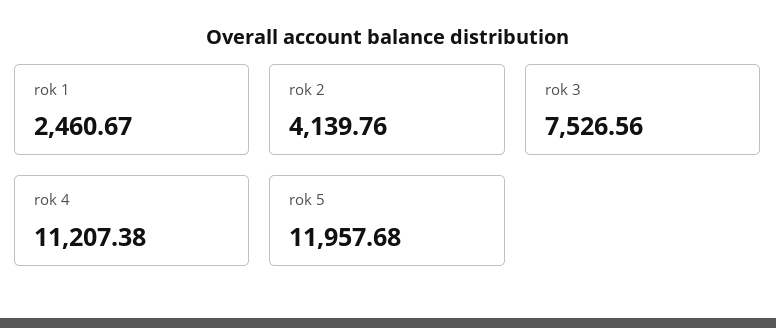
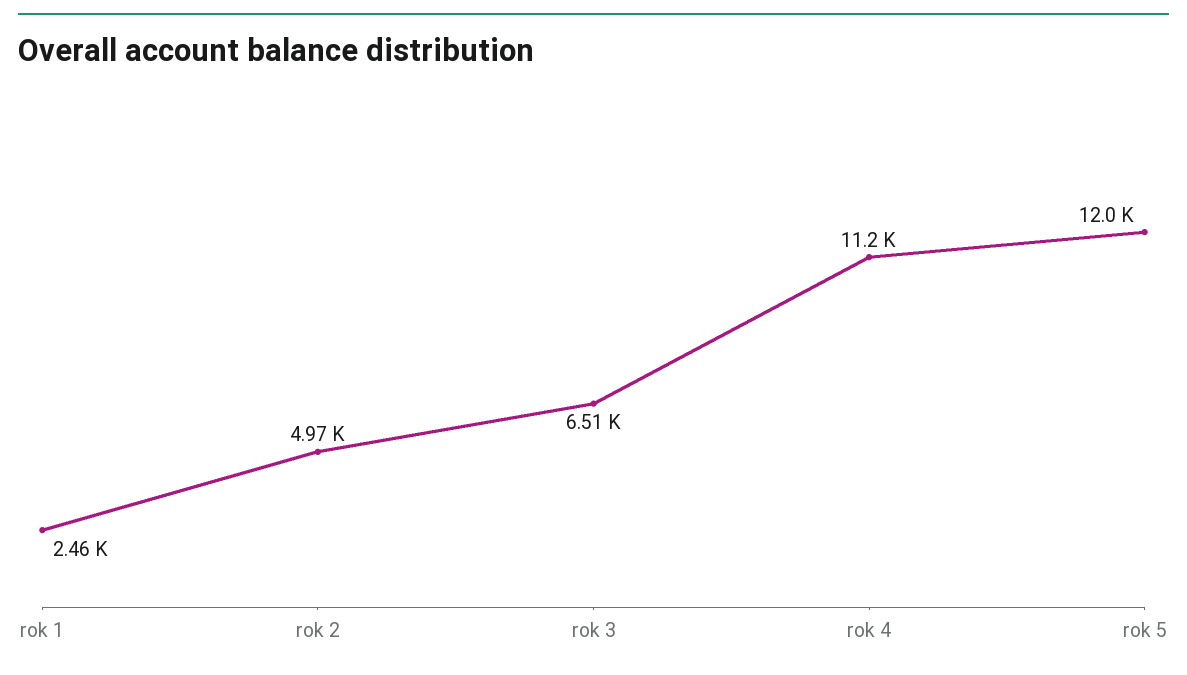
rok 2: 4139.76 -> 4970
rok 3: 7526.56 -> 6510

